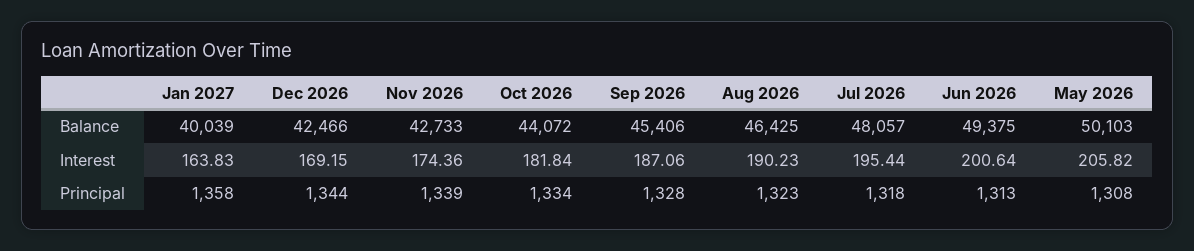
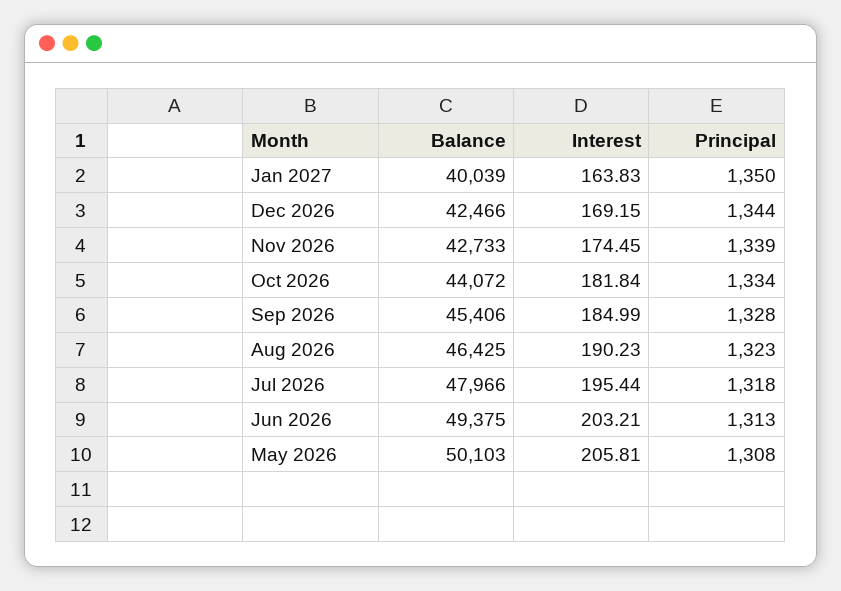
Jul 2026, Balance: 48057 -> 47966
Nov 2026, Interest: 174.36 -> 174.45
Sep 2026, Interest: 187.06 -> 184.99
Jun 2026, Interest: 200.64 -> 203.21
May 2026, Interest: 205.82 -> 205.81
Jan 2027, Principal: 1358 -> 1350

